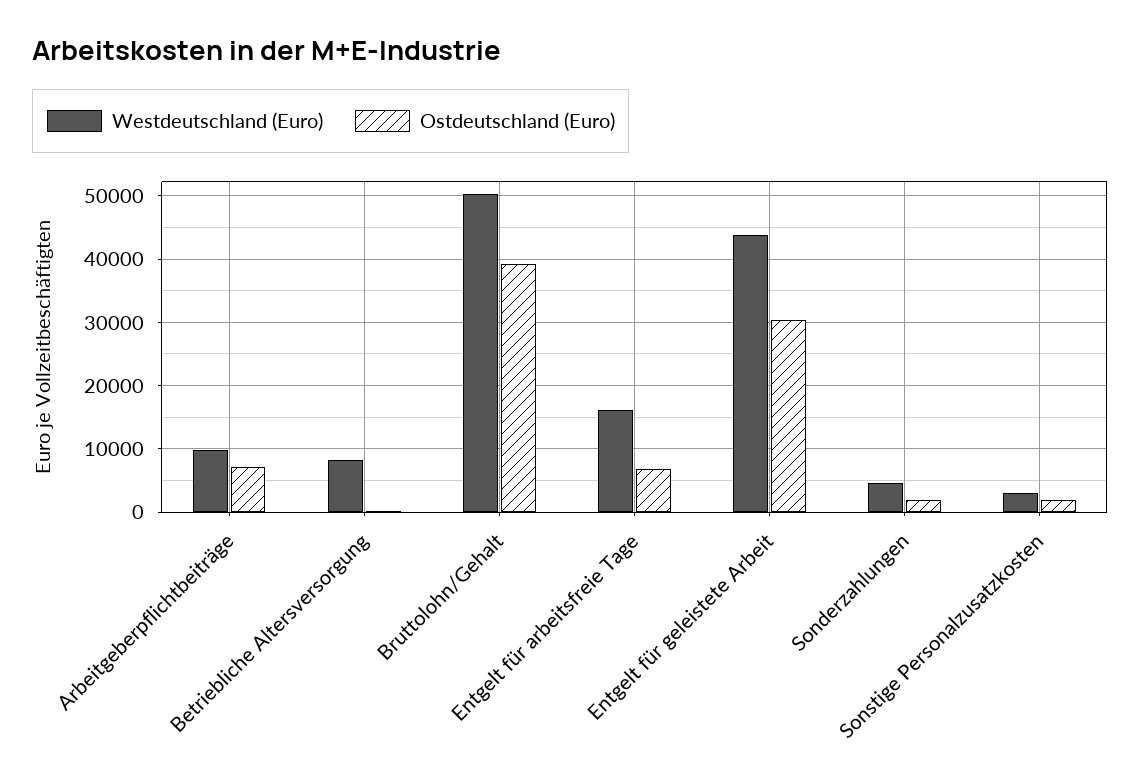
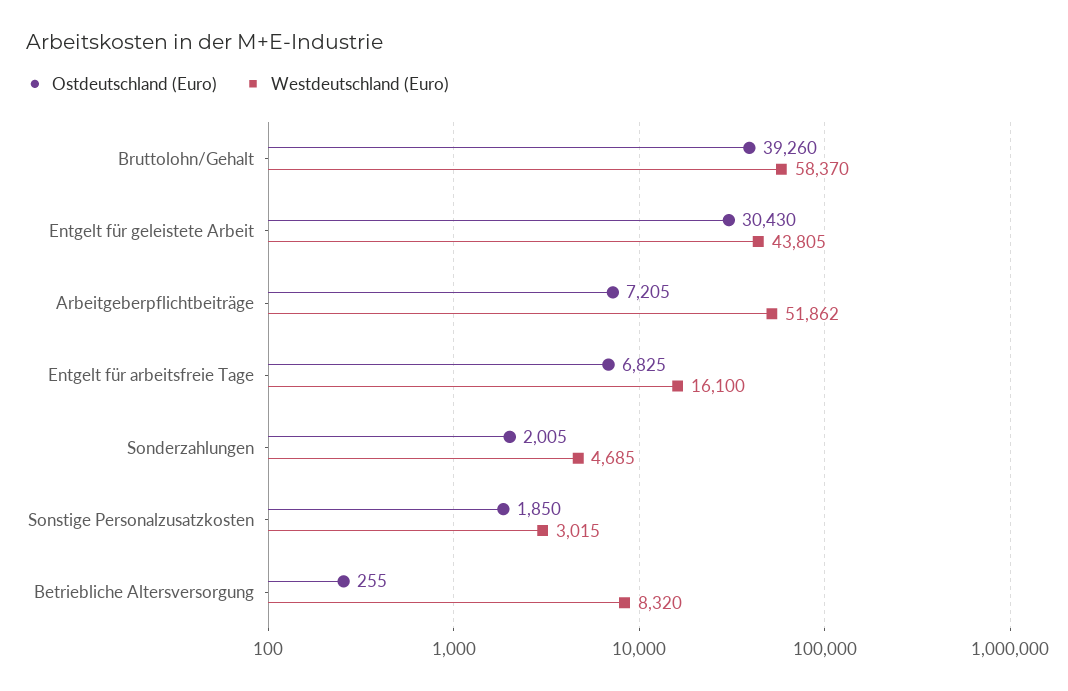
Westdeutschland (Euro), Arbeitgeberpflichtbeiträge: 10000 -> 51862
Westdeutschland (Euro), Bruttolohn/Gehalt: 50000 -> 58370

